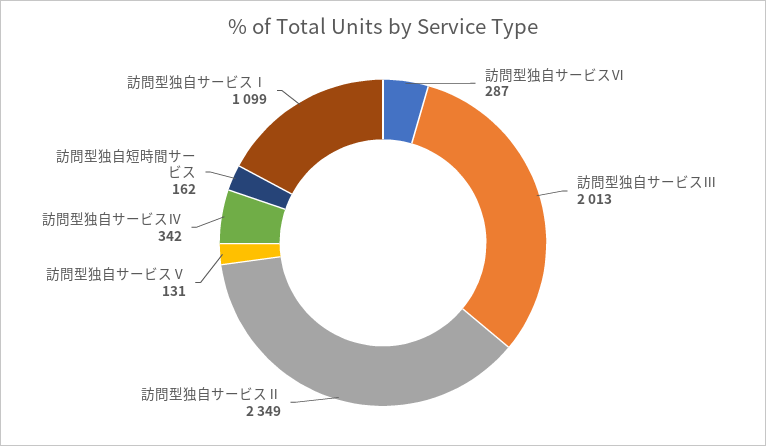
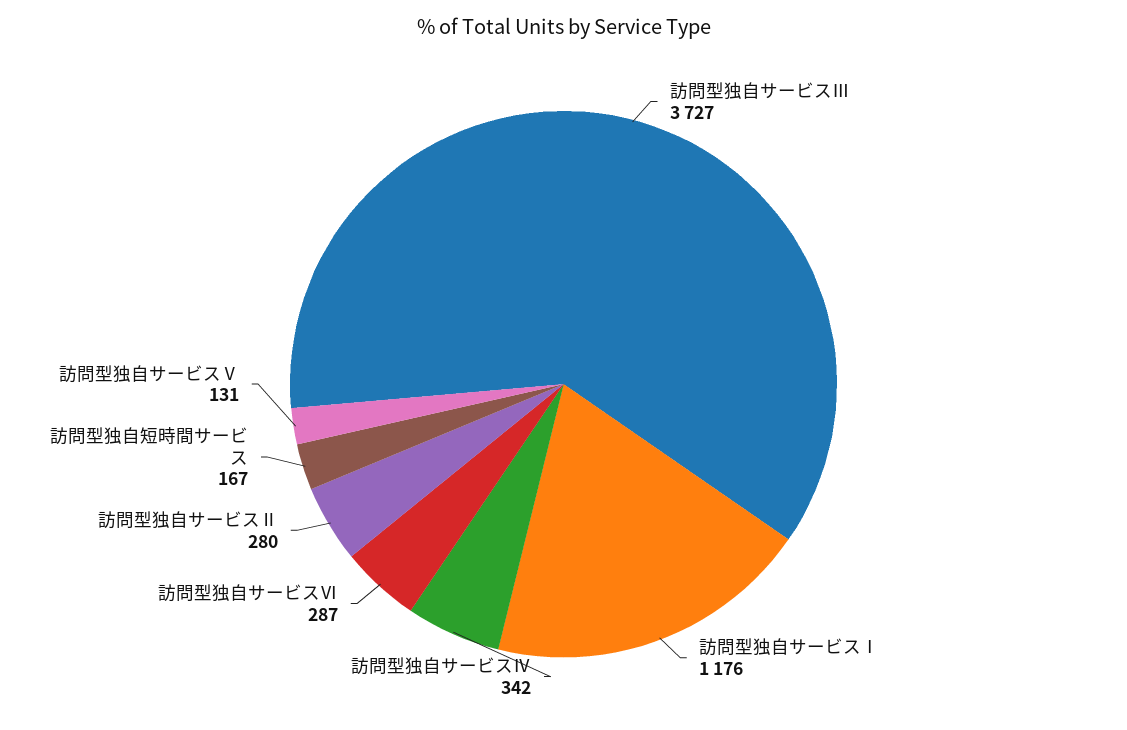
訪問型独自サービスⅢ: 2013 -> 3727
訪問型独自サービスⅡ: 2349 -> 280
訪問型独自短時間サービス: 162 -> 167
訪問型独自サービスⅠ: 1099 -> 1176

